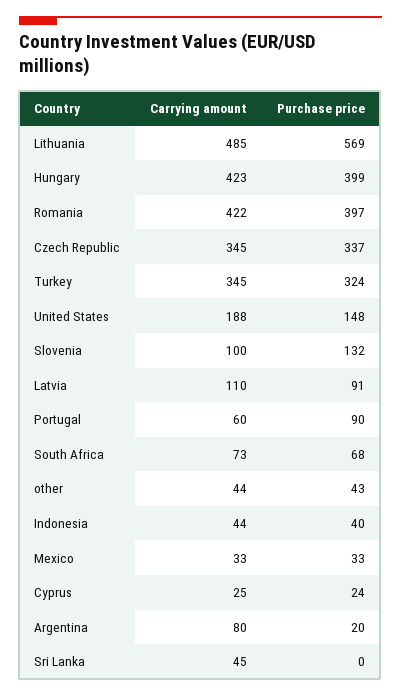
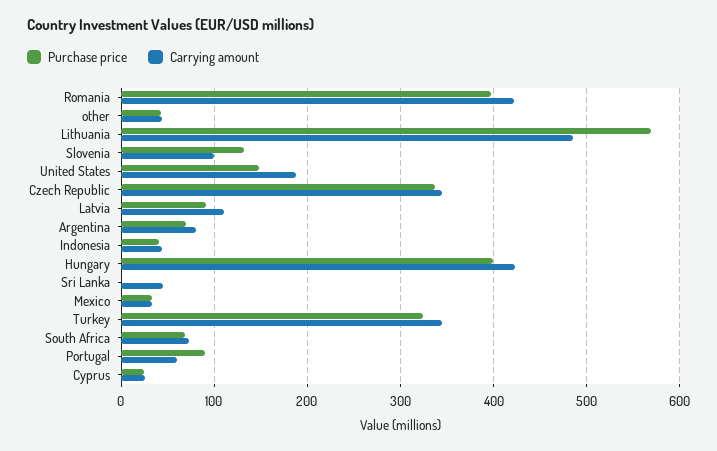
Purchase price, Argentina: 20 -> 70

